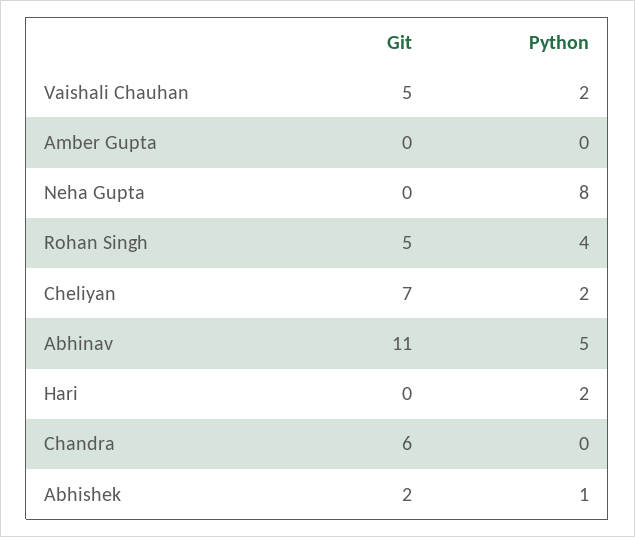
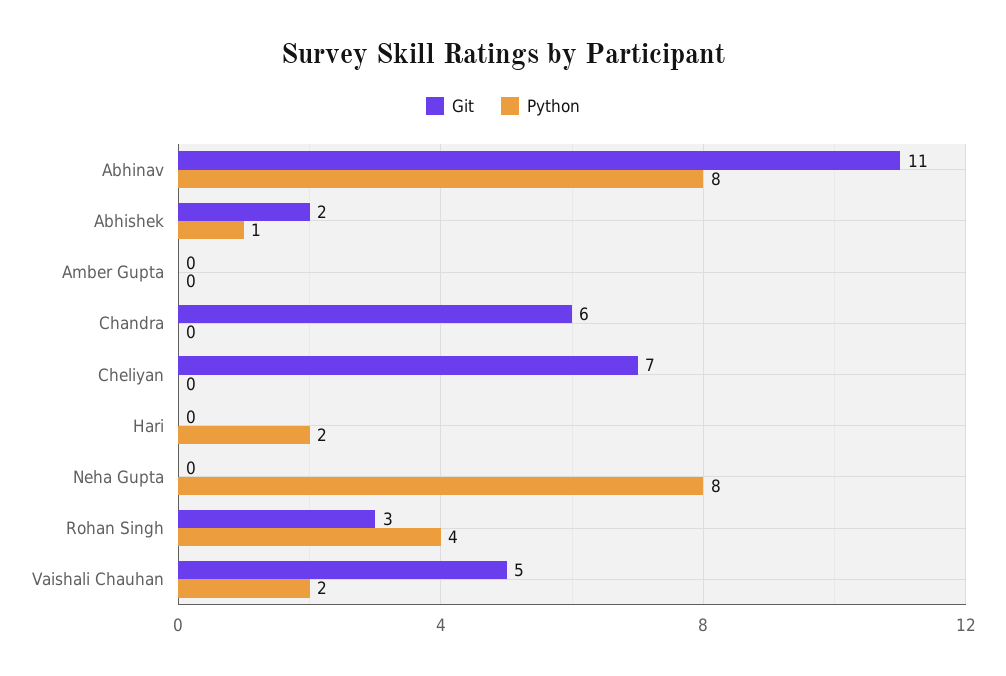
Git, Rohan Singh: 5 -> 3
Python, Cheliyan: 2 -> 0
Python, Abhinav: 5 -> 8

